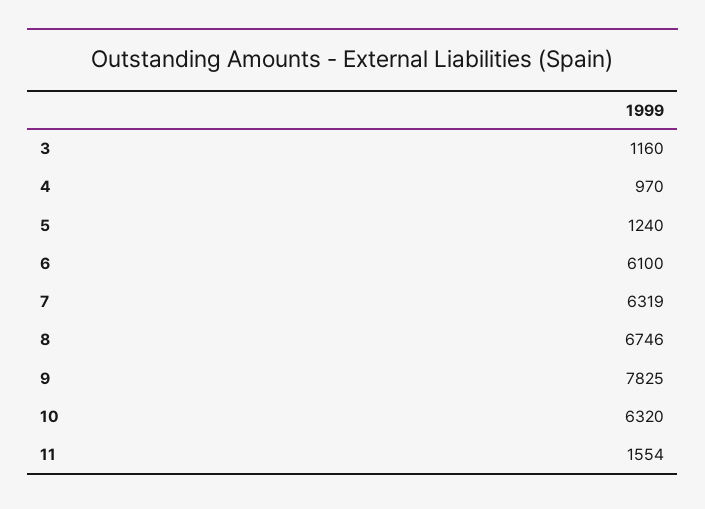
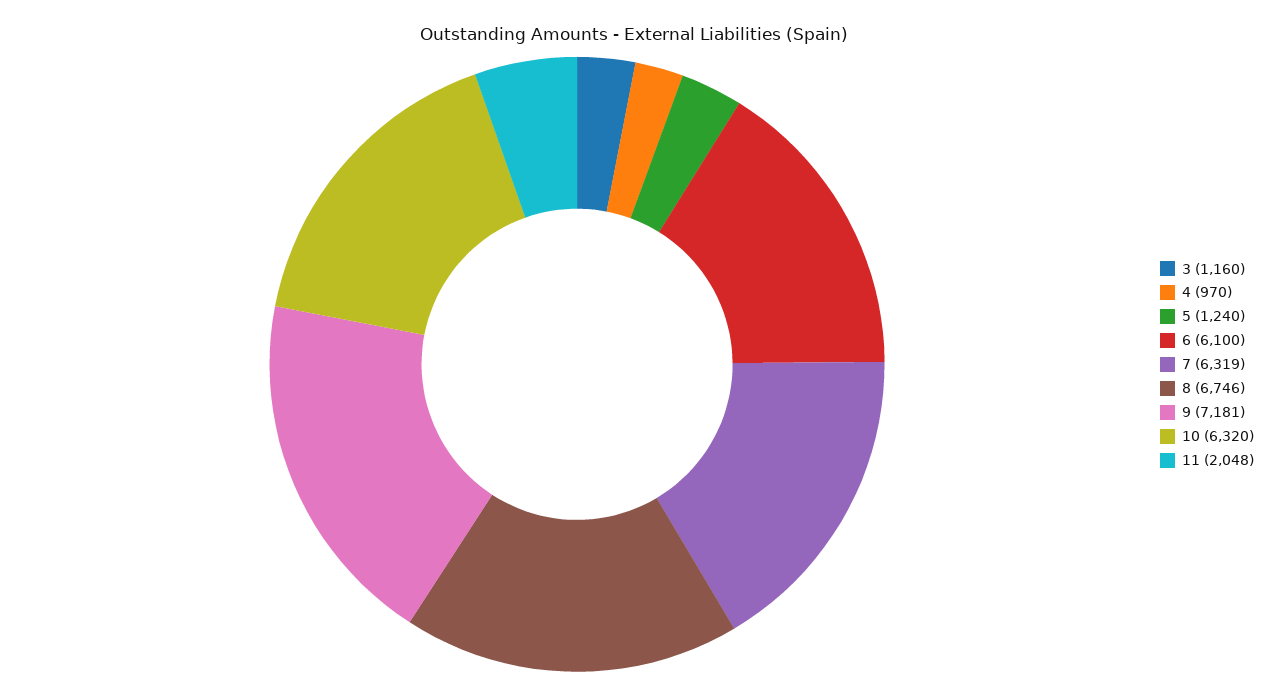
9: 7825 -> 7181
11: 1554 -> 2048

